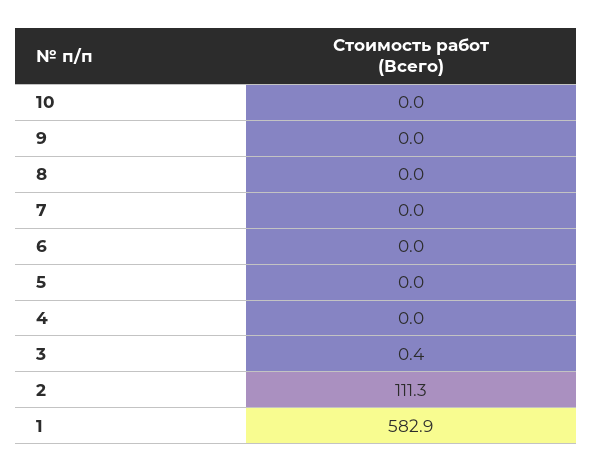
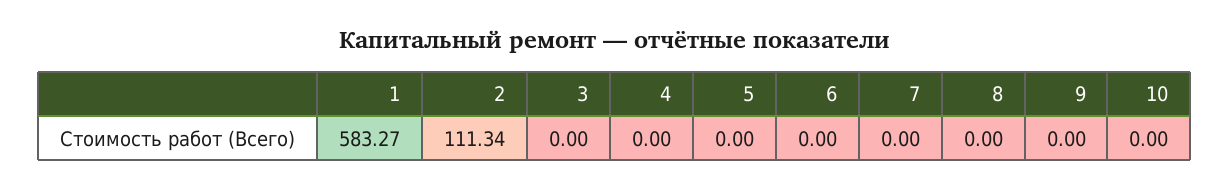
3: 0.4 -> 0
1: 582.9 -> 583.27

